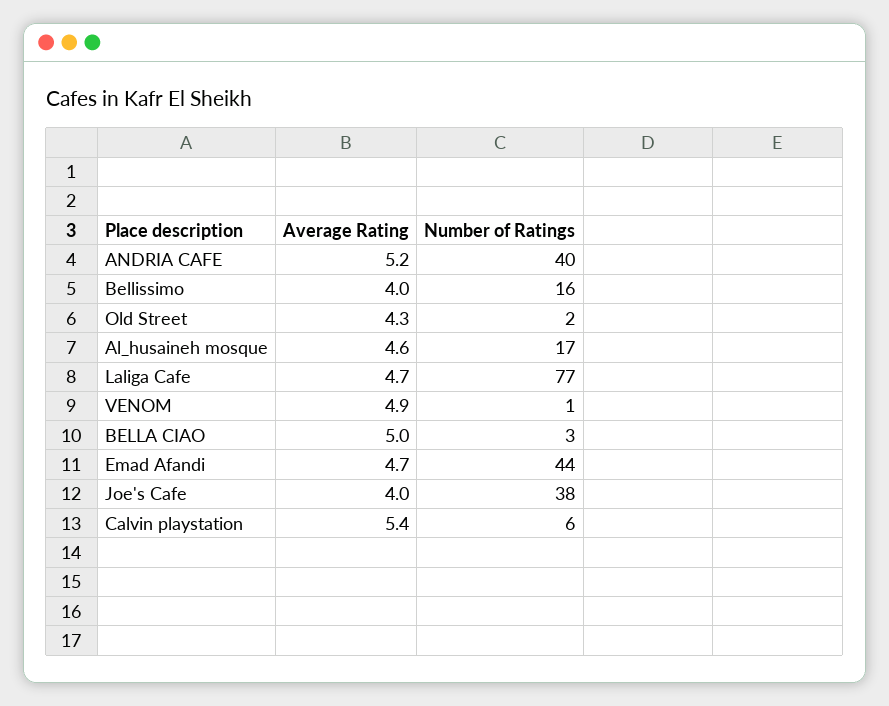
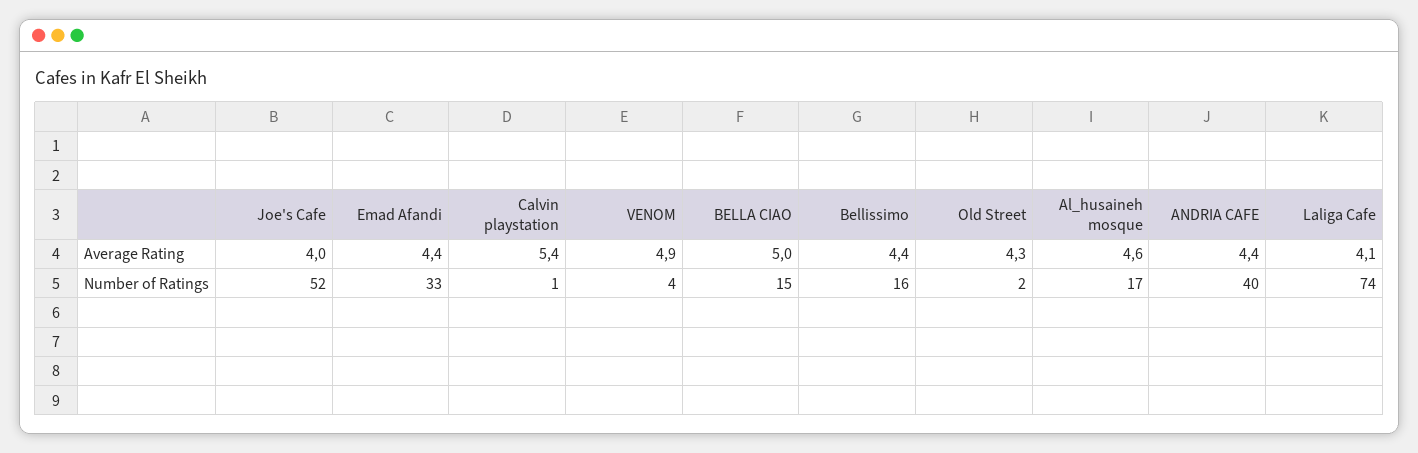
Average Rating, ANDRIA CAFE: 5.2 -> 4.4
Average Rating, Bellissimo: 4 -> 4.4
Average Rating, Laliga Cafe: 4.7 -> 4.1
Number of Ratings, Laliga Cafe: 77 -> 74
Number of Ratings, VENOM: 1 -> 4
Number of Ratings, BELLA CIAO: 3 -> 15
Average Rating, Emad Afandi: 4.7 -> 4.4
Number of Ratings, Emad Afandi: 44 -> 33
Number of Ratings, Joe's Cafe: 38 -> 52
Number of Ratings, Calvin playstation: 6 -> 1

